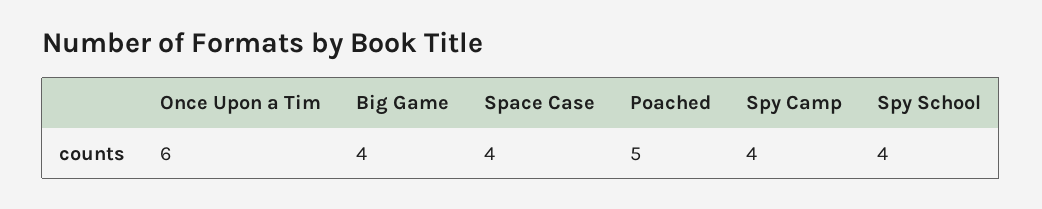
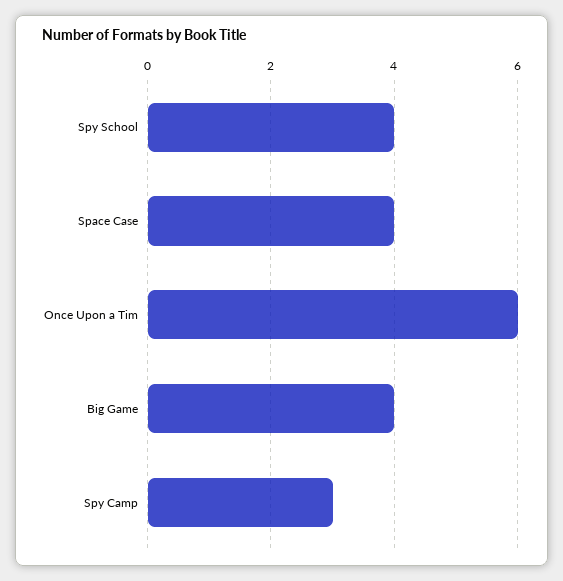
Poached: 5 -> none
Spy Camp: 4 -> 3

